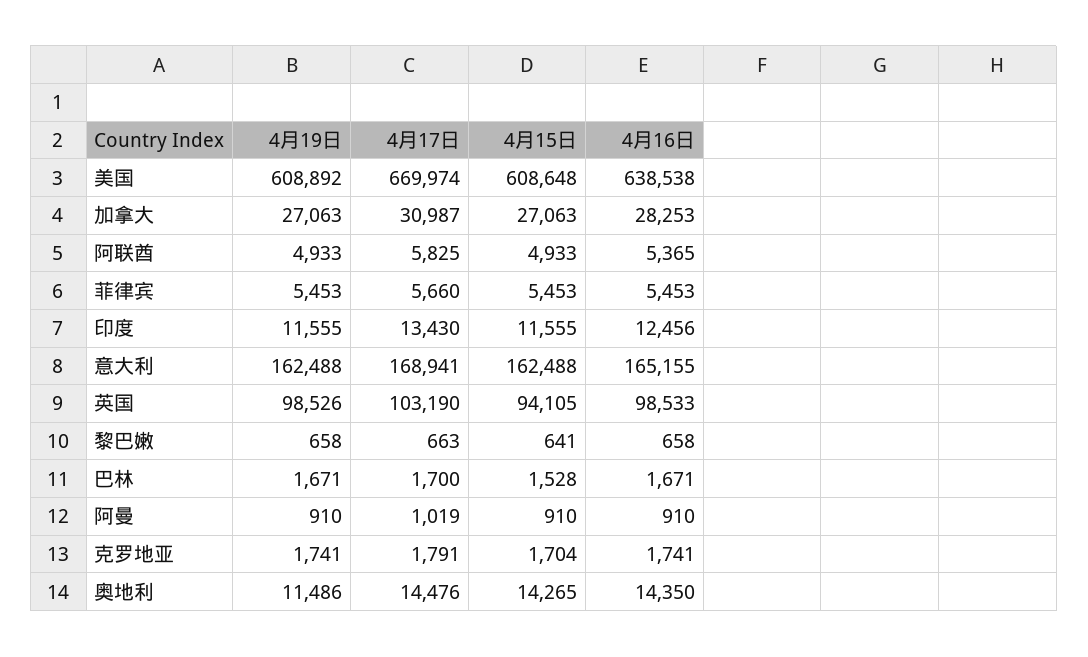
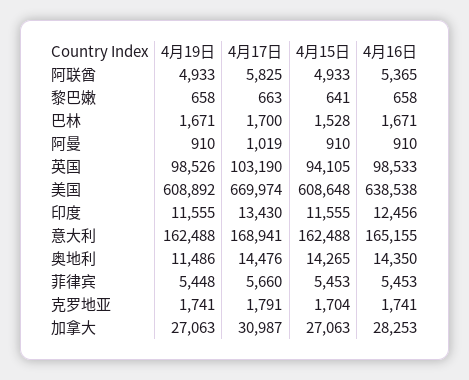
4月19日, 菲律宾: 5453 -> 5448

